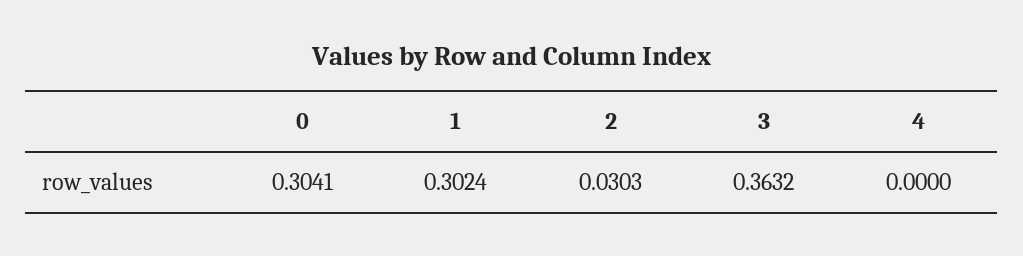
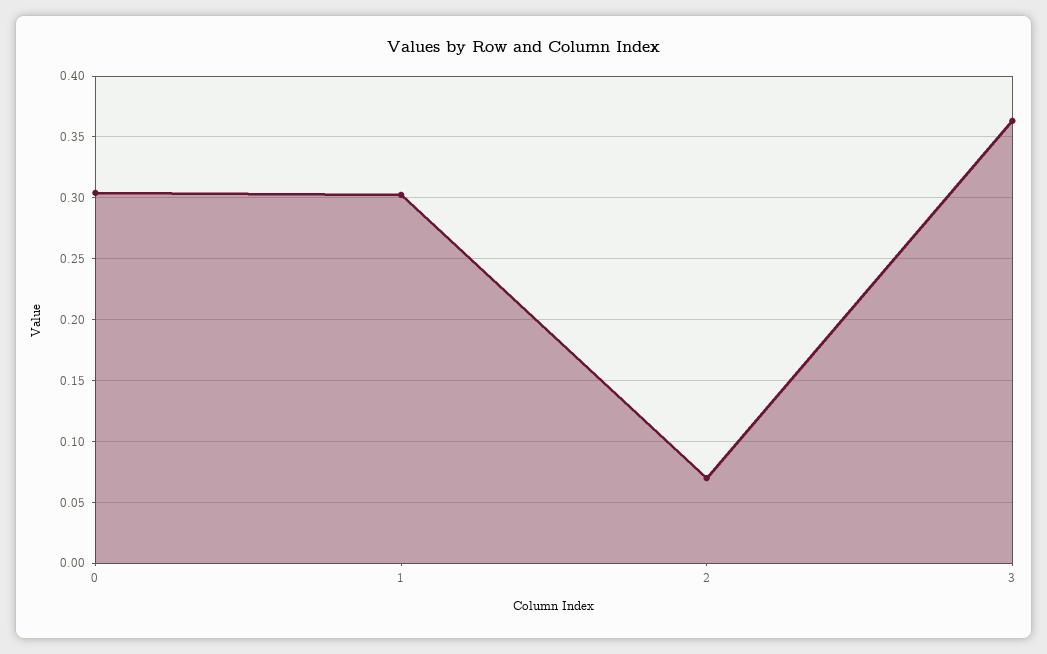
2: 0.0303 -> 0.07
4: 0 -> none

